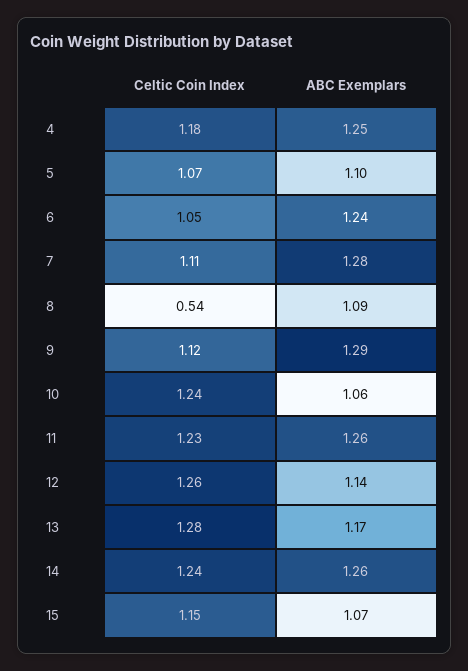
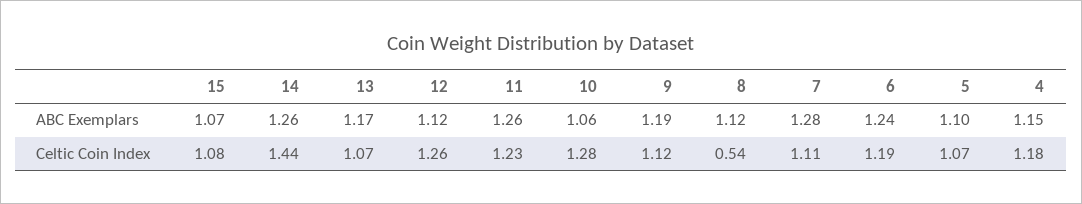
ABC Exemplars, 4: 1.25 -> 1.15
Celtic Coin Index, 6: 1.05 -> 1.19
ABC Exemplars, 8: 1.09 -> 1.12
ABC Exemplars, 9: 1.29 -> 1.19
Celtic Coin Index, 10: 1.24 -> 1.28
ABC Exemplars, 12: 1.14 -> 1.12
Celtic Coin Index, 13: 1.28 -> 1.07
Celtic Coin Index, 14: 1.24 -> 1.44
Celtic Coin Index, 15: 1.15 -> 1.08

